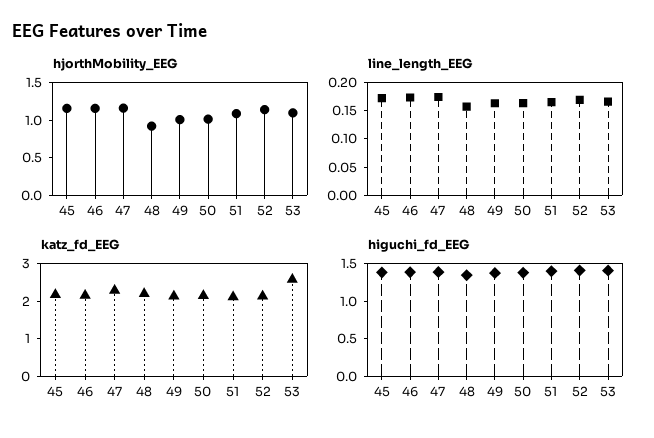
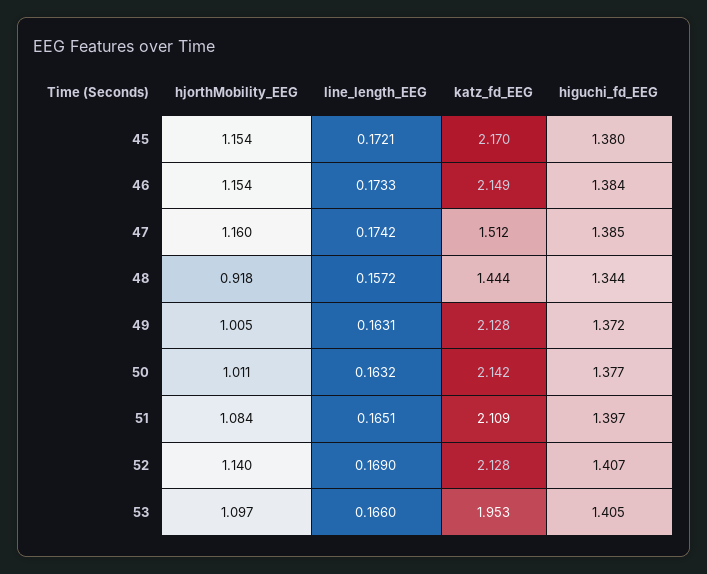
katz_fd_EEG, 47: 2.25 -> 1.512
katz_fd_EEG, 48: 2.25 -> 1.444
katz_fd_EEG, 53: 2.5 -> 1.953

